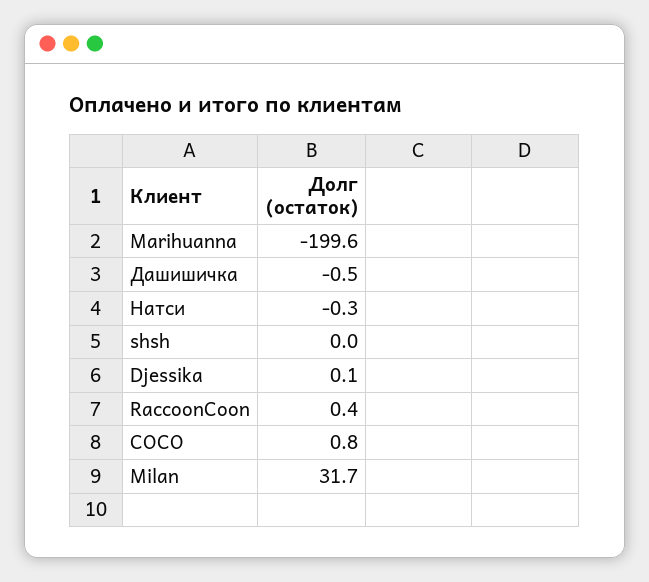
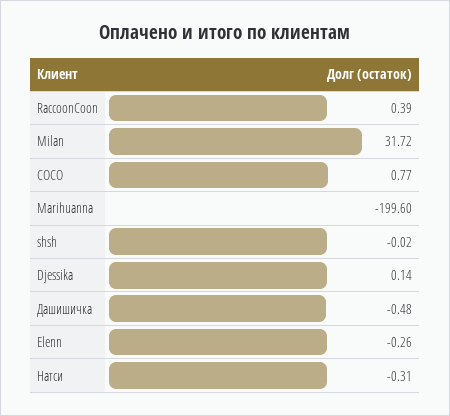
Elenn: none -> -0.26

